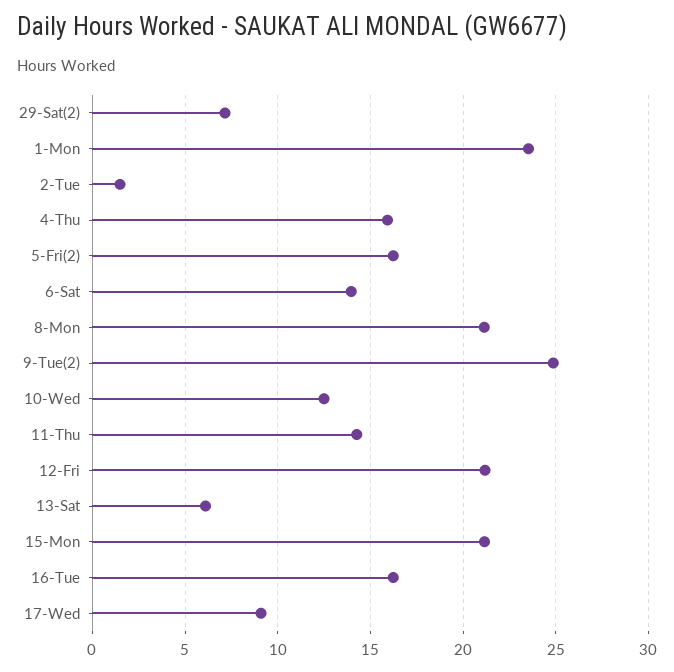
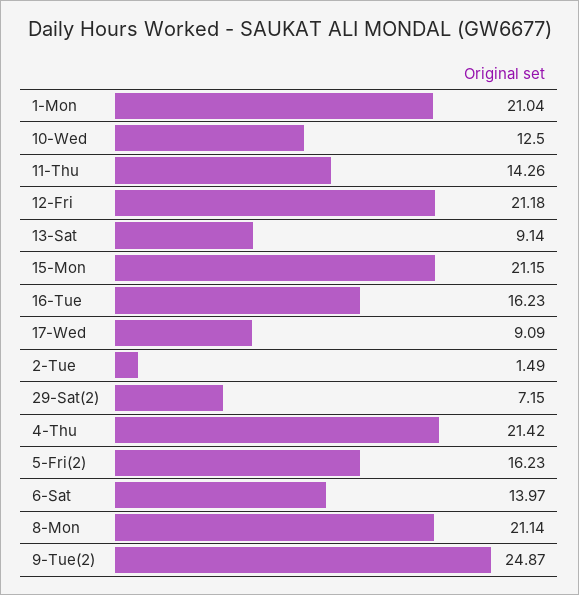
1-Mon: 23.5 -> 21.04
4-Thu: 16 -> 21.42
13-Sat: 6 -> 9.14

